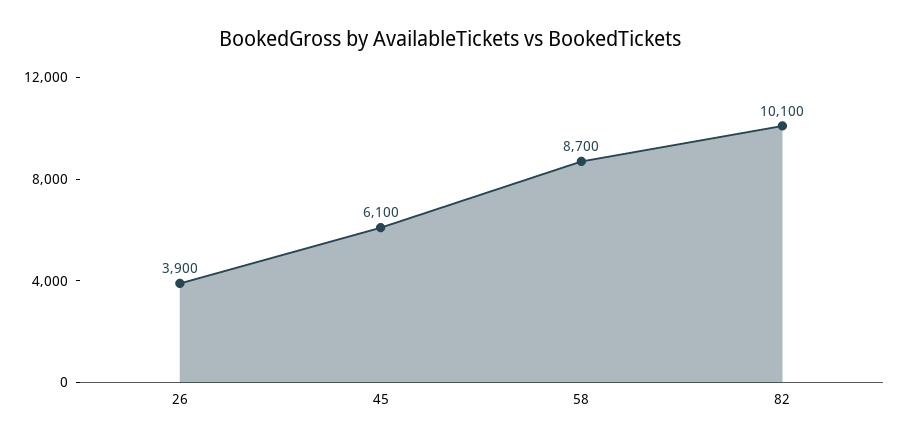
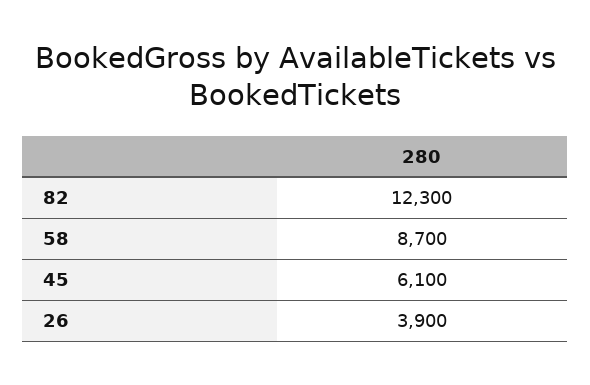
82: 10100 -> 12300

